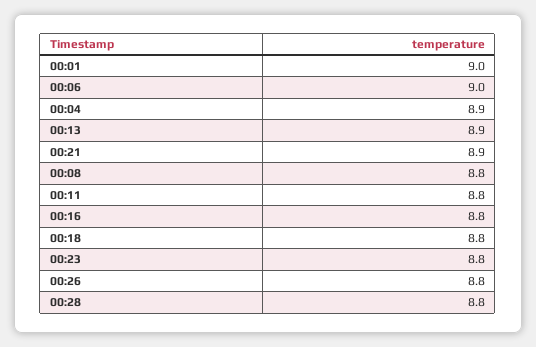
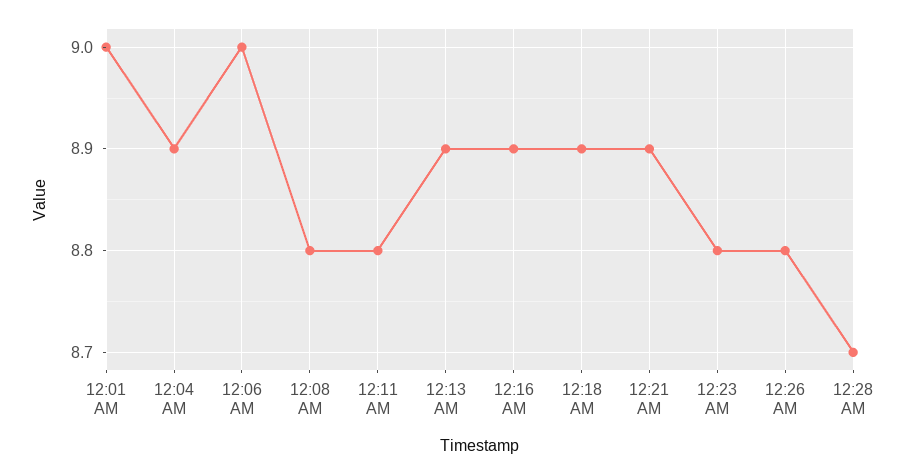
00:16: 8.8 -> 8.9
00:18: 8.8 -> 8.9
00:28: 8.8 -> 8.7

